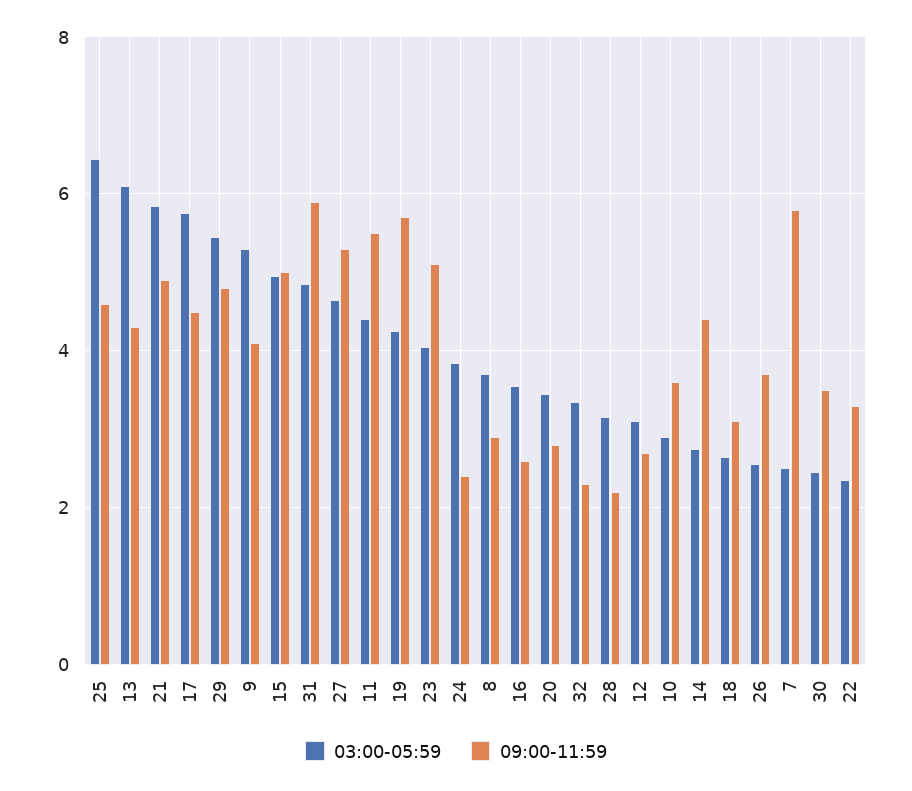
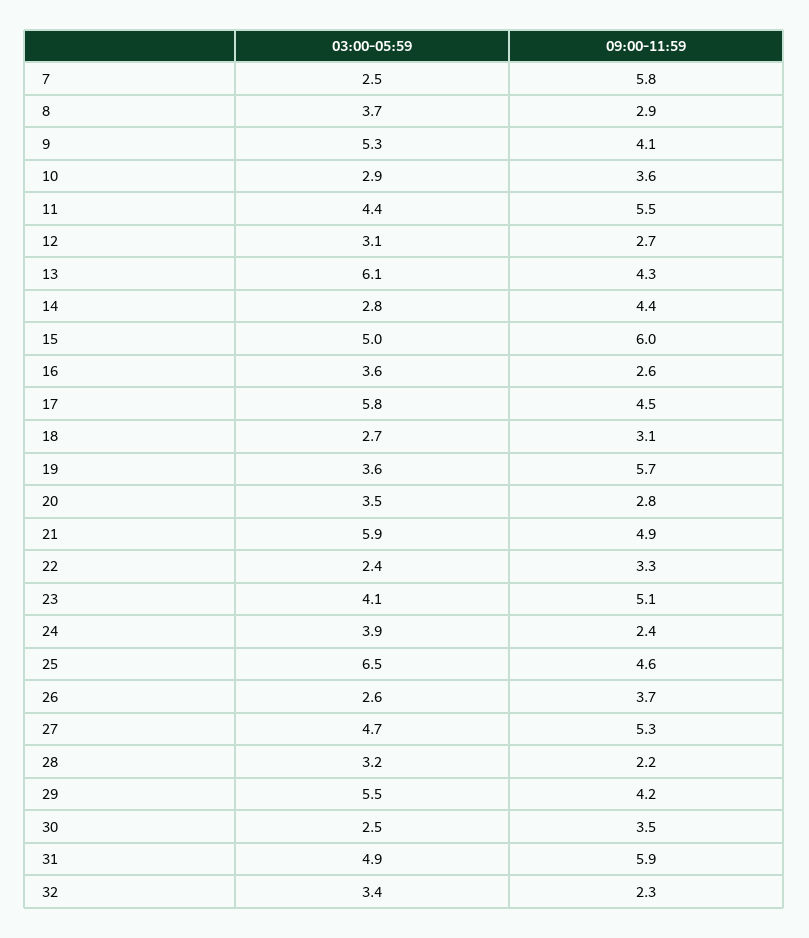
09:00-11:59, 29: 4.8 -> 4.2
09:00-11:59, 15: 5 -> 6
03:00-05:59, 19: 4.2 -> 3.6

